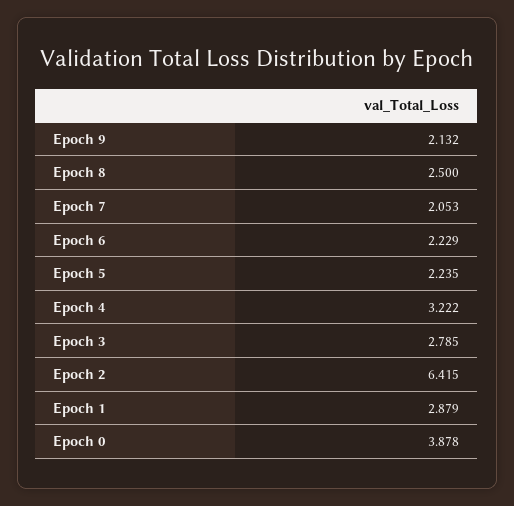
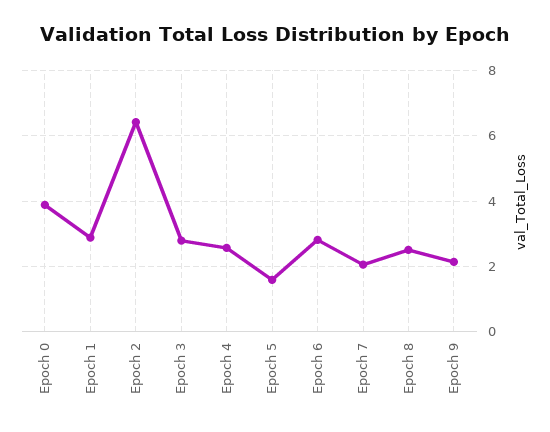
Epoch 6: 2.229 -> 2.8
Epoch 5: 2.235 -> 1.6
Epoch 4: 3.222 -> 2.6

